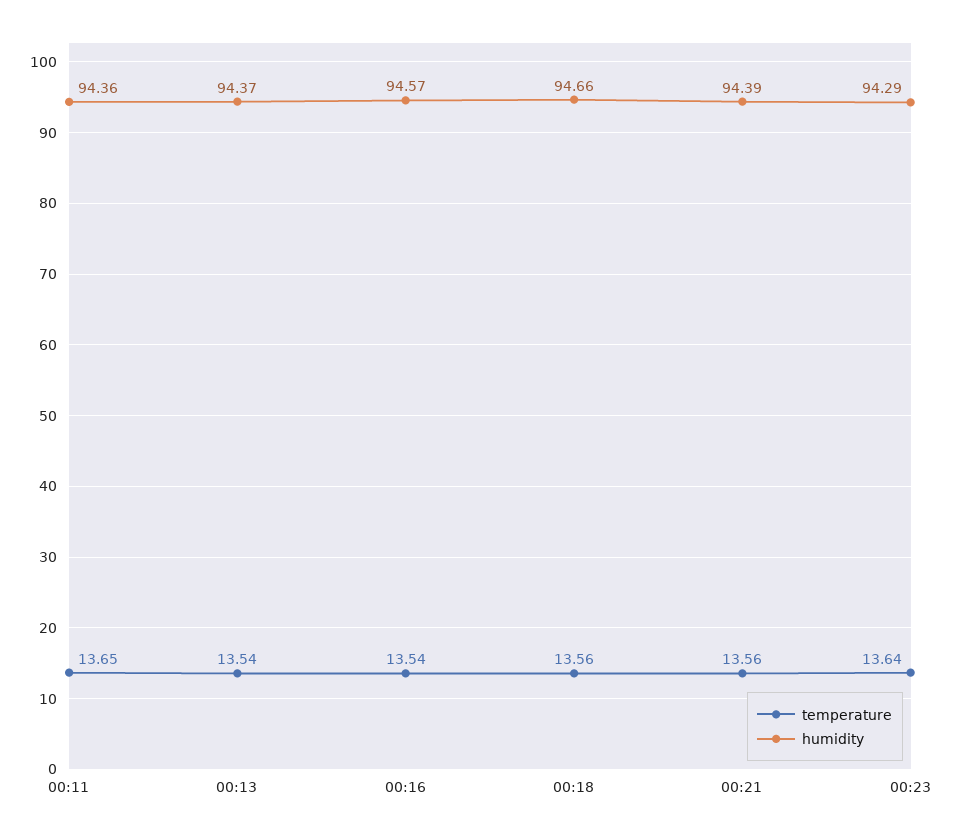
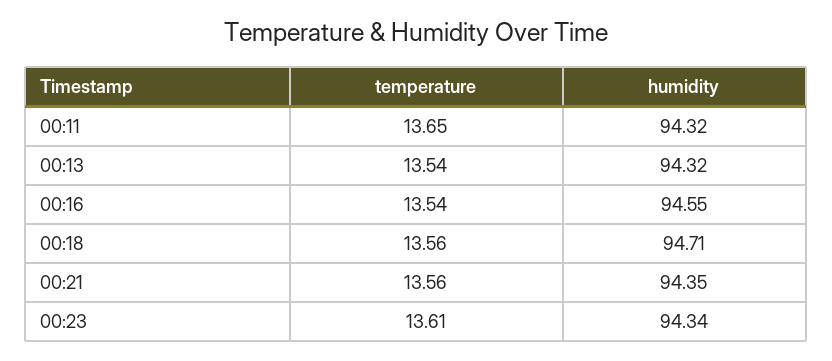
humidity, 00:11: 94.36 -> 94.32
humidity, 00:13: 94.37 -> 94.32
humidity, 00:16: 94.57 -> 94.55
humidity, 00:18: 94.66 -> 94.71
humidity, 00:21: 94.39 -> 94.35
temperature, 00:23: 13.64 -> 13.61
humidity, 00:23: 94.29 -> 94.34

